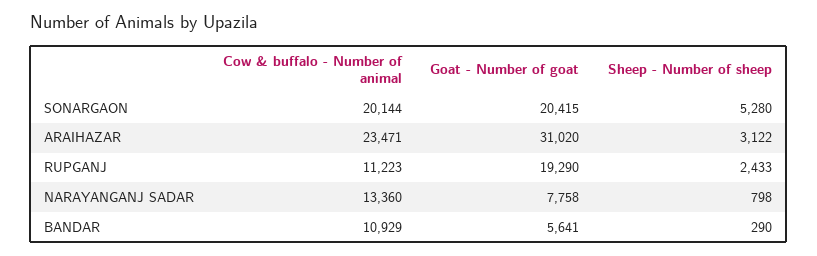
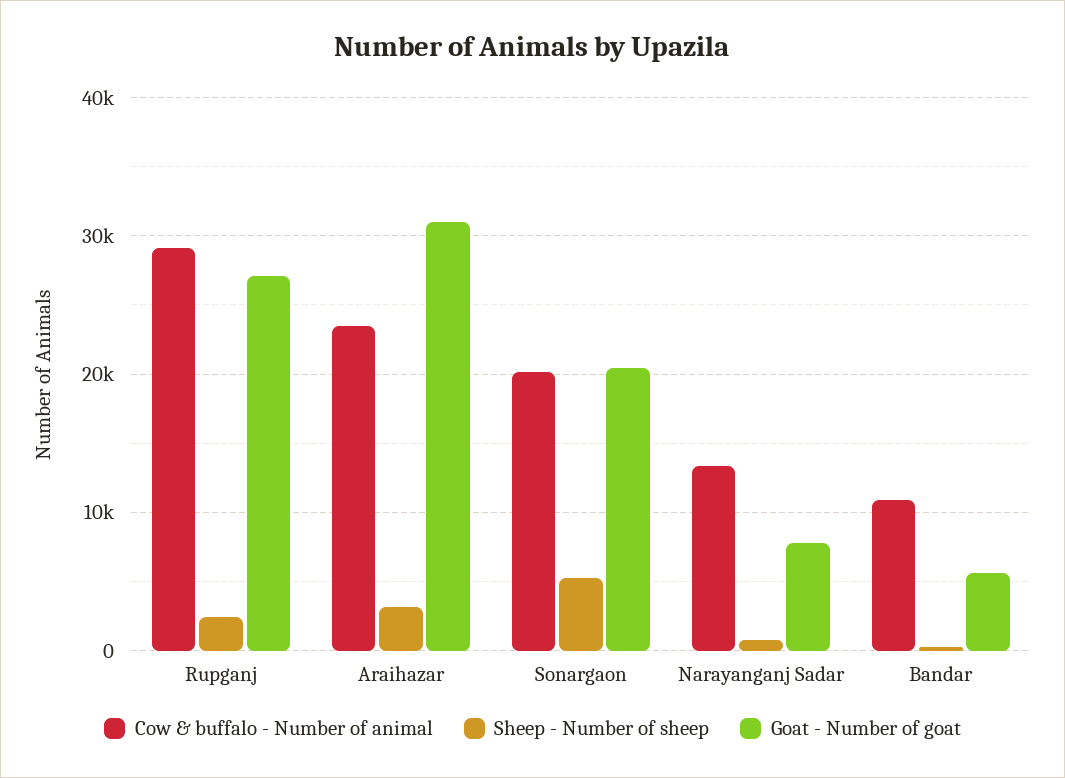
Cow & buffalo - Number of animal, RUPGANJ: 11223 -> 29000
Goat - Number of goat, RUPGANJ: 19290 -> 27000

